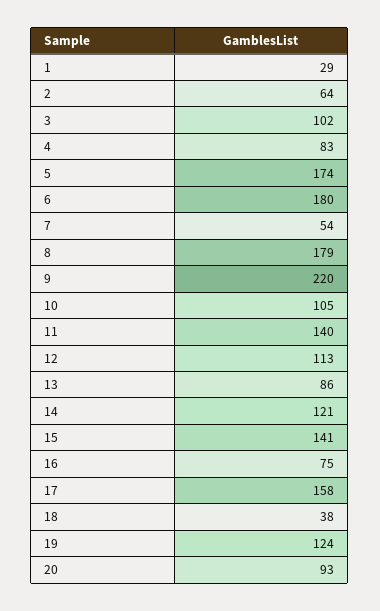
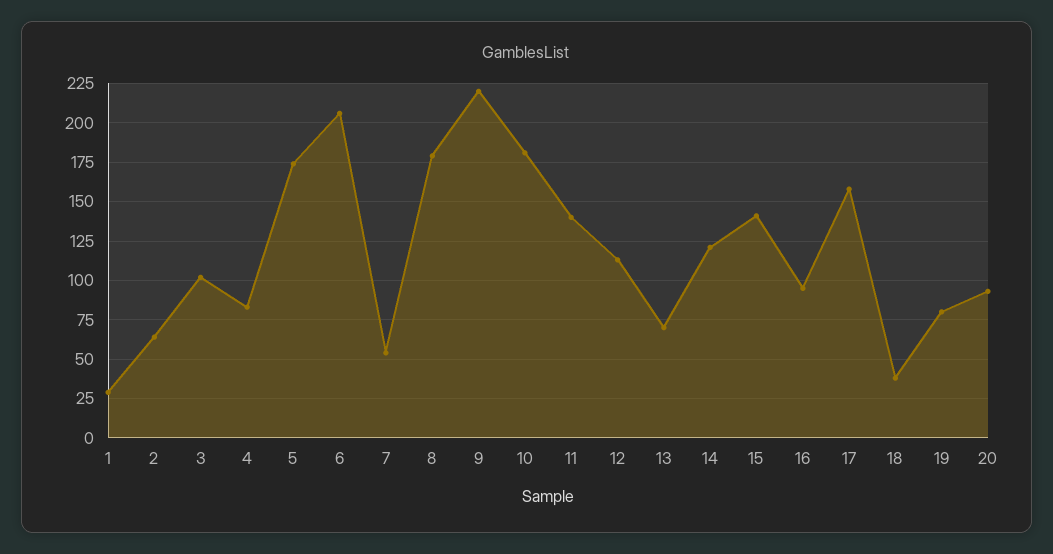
6: 180 -> 205
10: 105 -> 180
13: 86 -> 70
16: 75 -> 95
19: 124 -> 80

